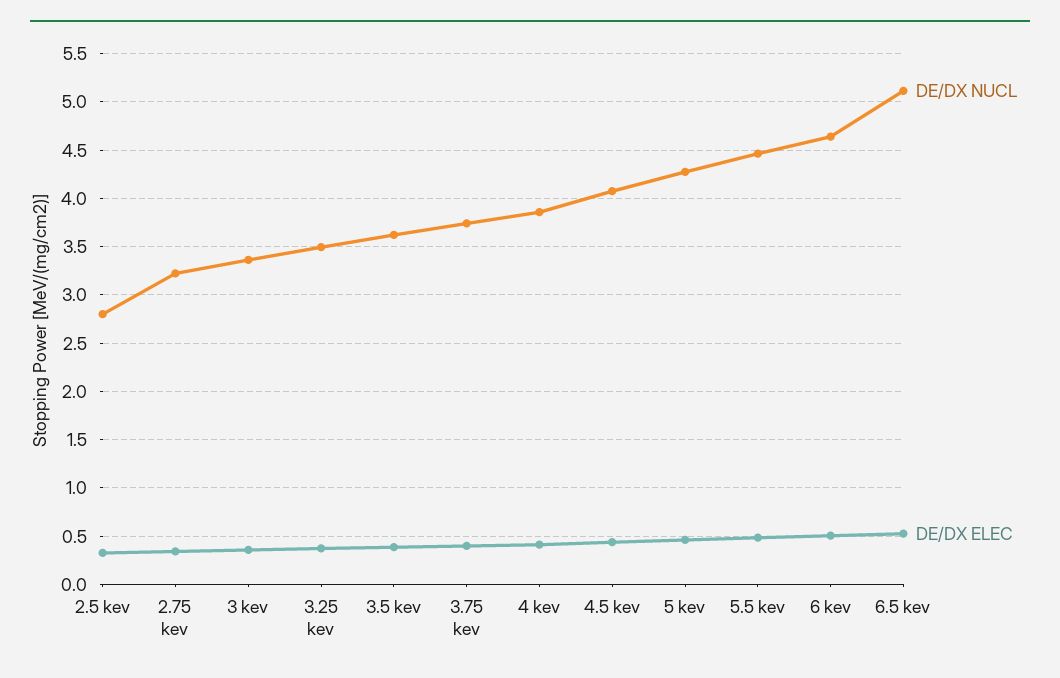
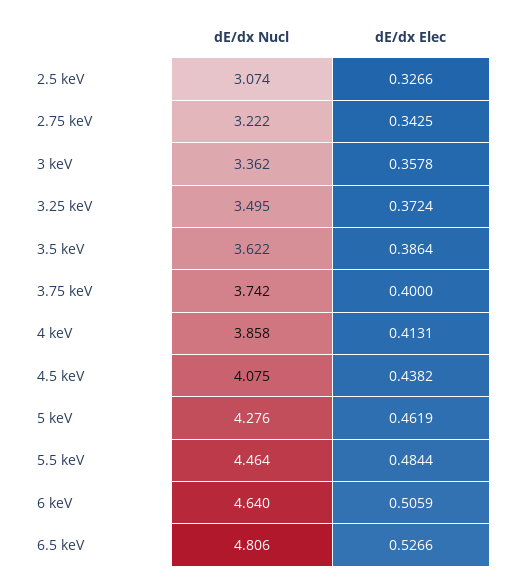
DE/DX NUCL, 2.5 kev: 2.8 -> 3.074
DE/DX NUCL, 6.5 kev: 5.1 -> 4.806

